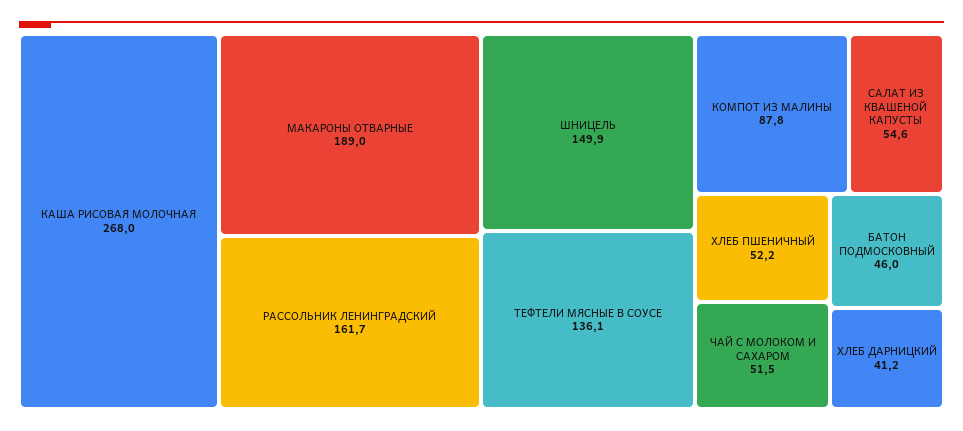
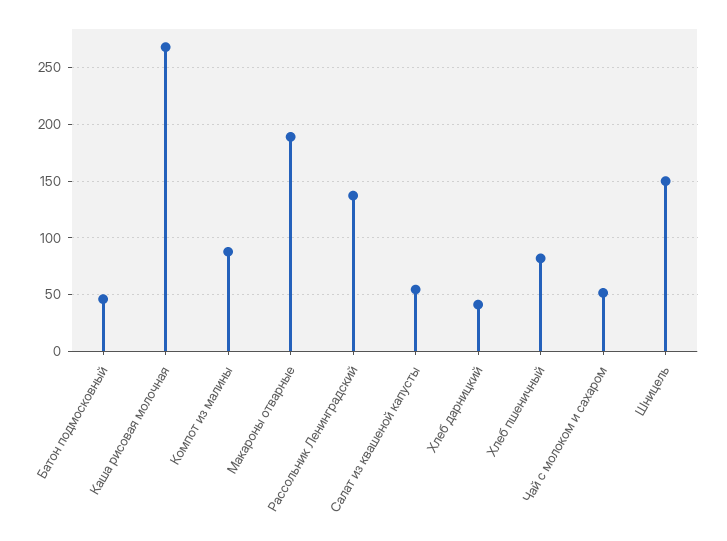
РАССОЛЬНИК ЛЕНИНГРАДСКИЙ: 161.7 -> 140
ТЕФТЕЛИ МЯСНЫЕ В СОУСЕ: 136.1 -> none
ХЛЕБ ПШЕНИЧНЫЙ: 52.2 -> 80

